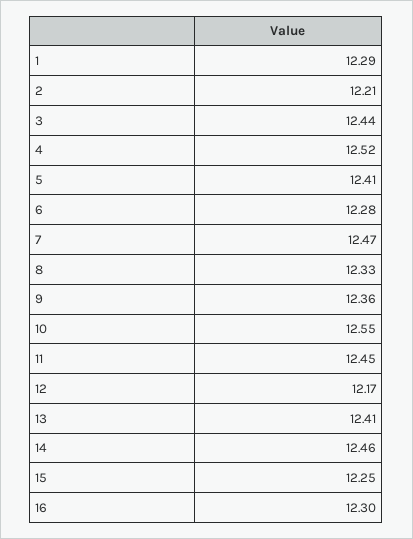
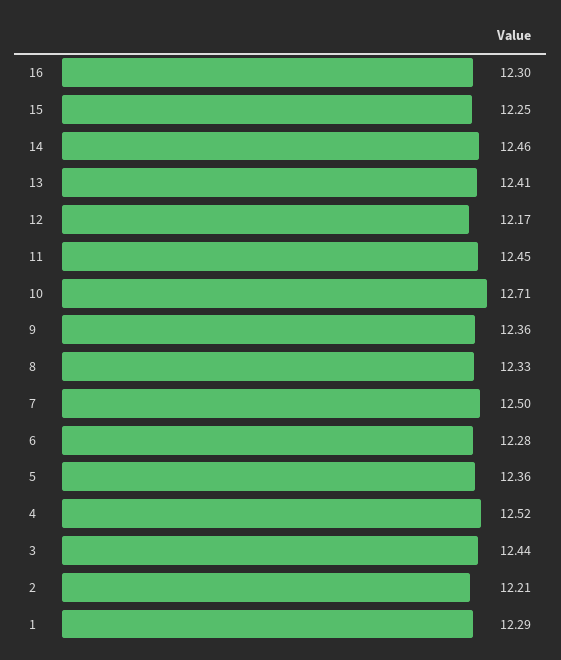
5: 12.41 -> 12.36
7: 12.47 -> 12.5
10: 12.55 -> 12.71

